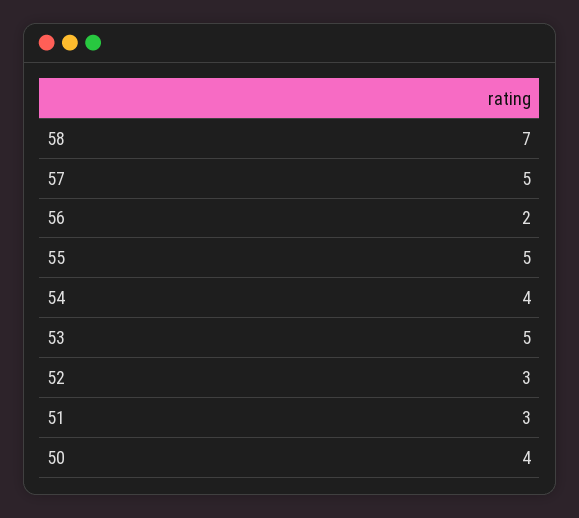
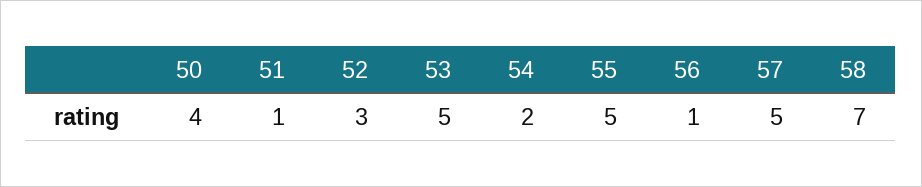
56: 2 -> 1
54: 4 -> 2
51: 3 -> 1

